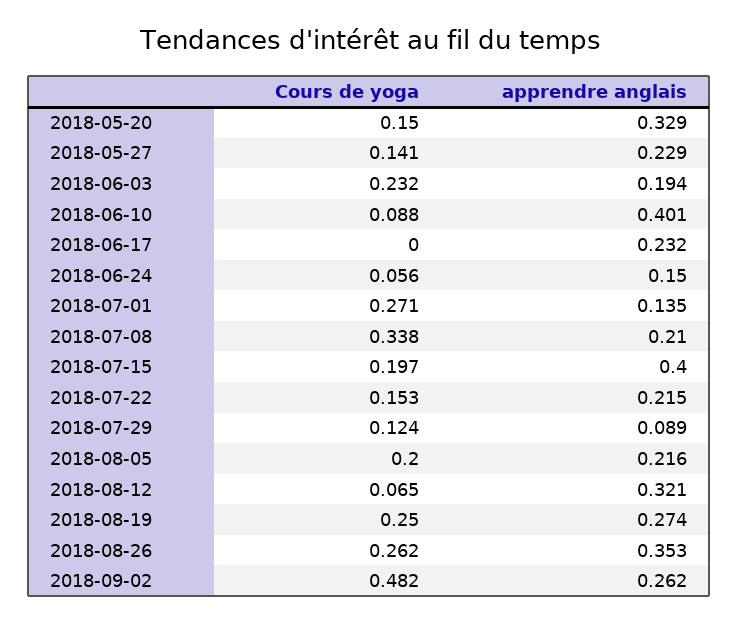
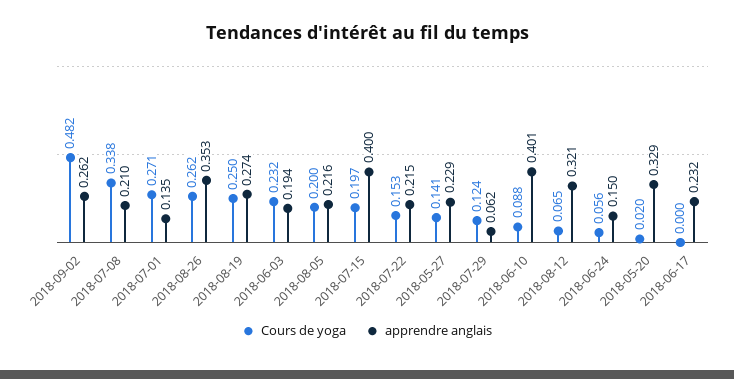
Cours de yoga, 2018-05-20: 0.15 -> 0.02
apprendre anglais, 2018-07-29: 0.089 -> 0.062

